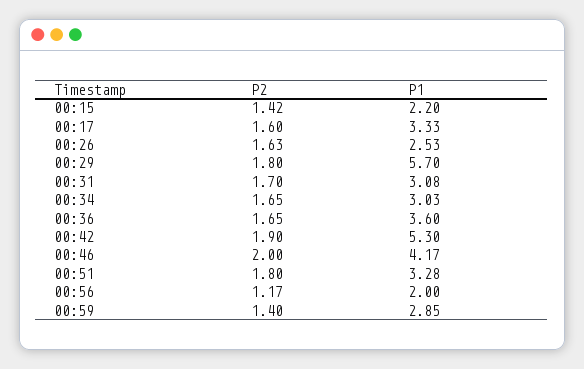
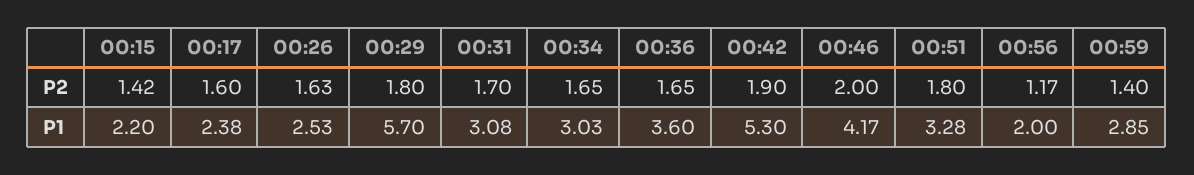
P1, 00:17: 3.33 -> 2.38

